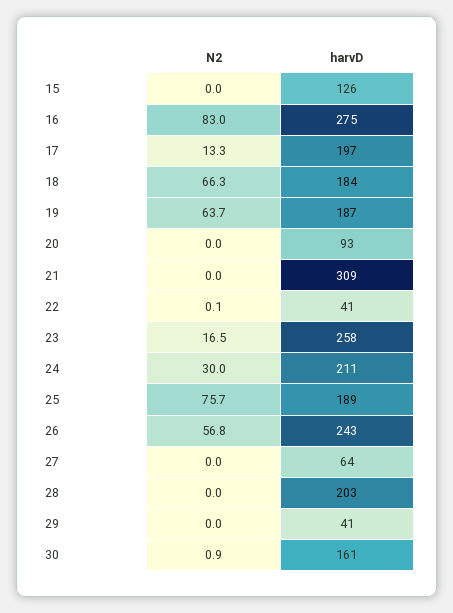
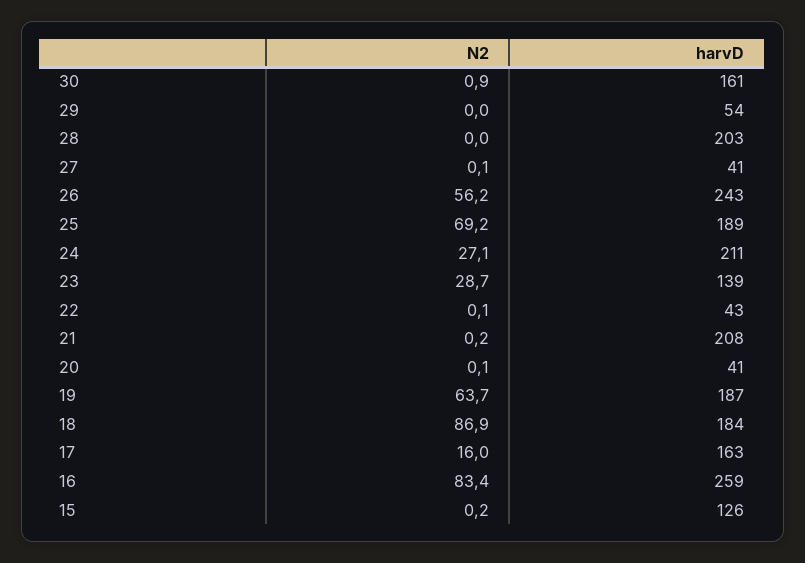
N2, 15: 0 -> 0.2
N2, 16: 83 -> 83.4
harvD, 16: 275 -> 259
N2, 17: 13.3 -> 16
harvD, 17: 197 -> 163
N2, 18: 66.3 -> 86.9
N2, 20: 0 -> 0.1
harvD, 20: 93 -> 41
N2, 21: 0 -> 0.2
harvD, 21: 309 -> 208
harvD, 22: 41 -> 43
N2, 23: 16.5 -> 28.7
harvD, 23: 258 -> 139
N2, 24: 30 -> 27.1
N2, 25: 75.7 -> 69.2
N2, 26: 56.8 -> 56.2
N2, 27: 0 -> 0.1
harvD, 27: 64 -> 41
harvD, 29: 41 -> 54

